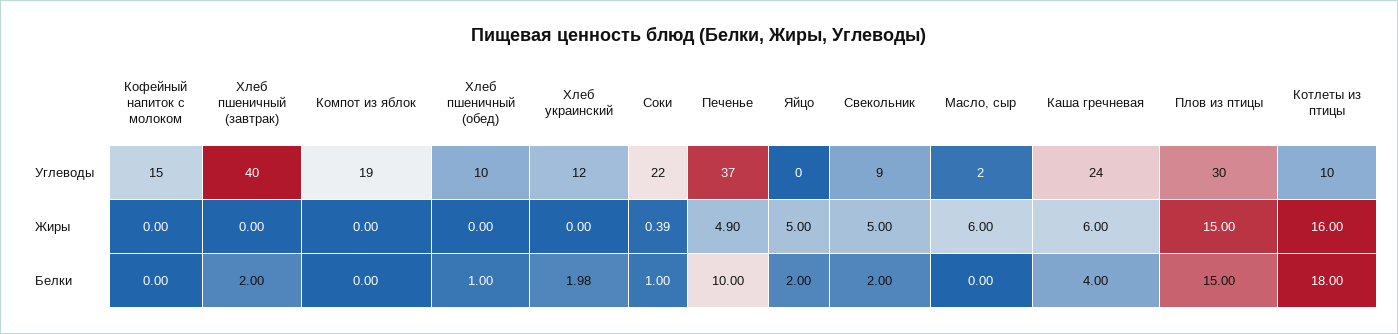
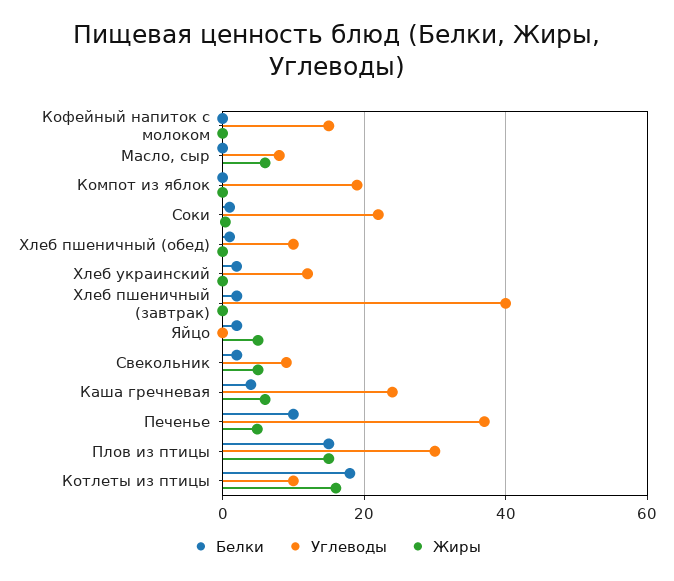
Углеводы, Масло, сыр: 2 -> 8

